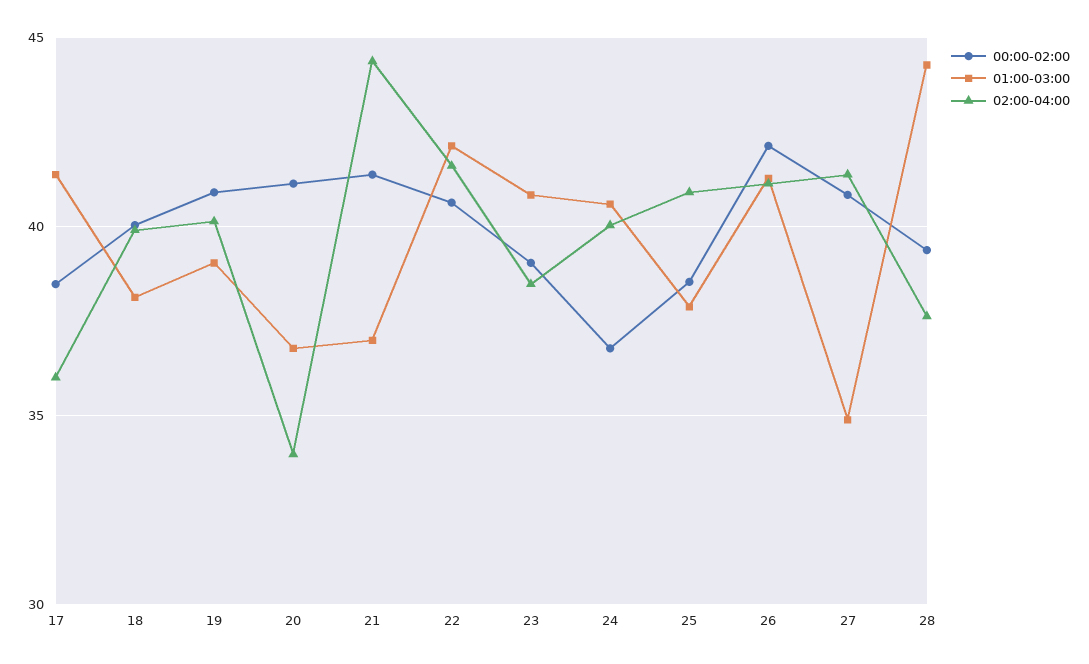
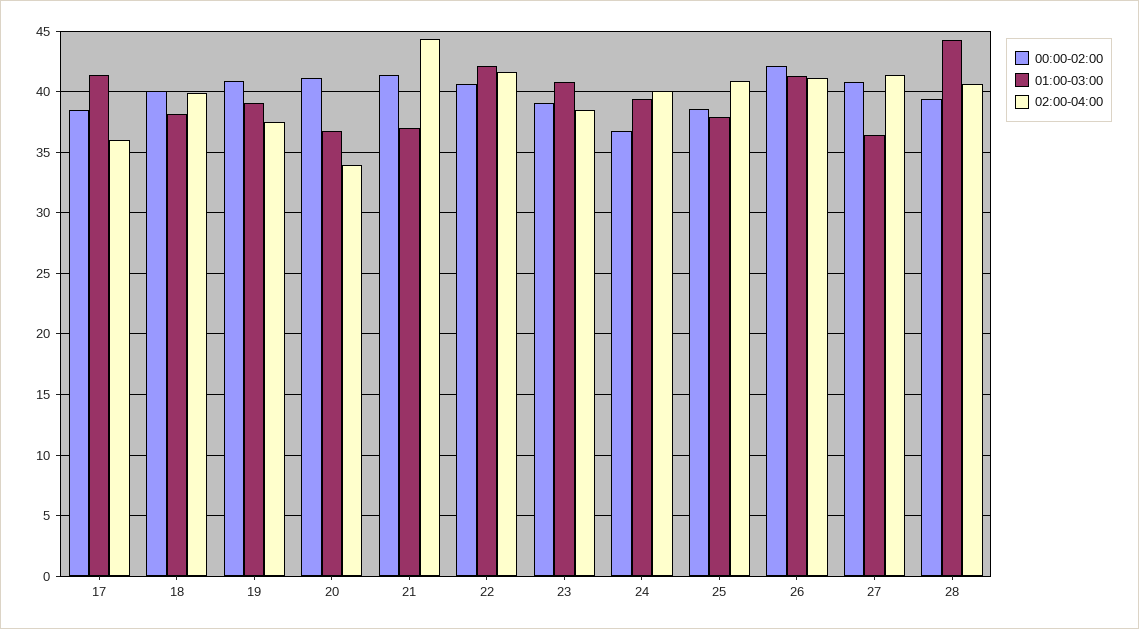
02:00-04:00, 19: 40 -> 37.5
01:00-03:00, 24: 40.5 -> 39.5
01:00-03:00, 27: 35 -> 36.5
02:00-04:00, 28: 37.5 -> 40.5

